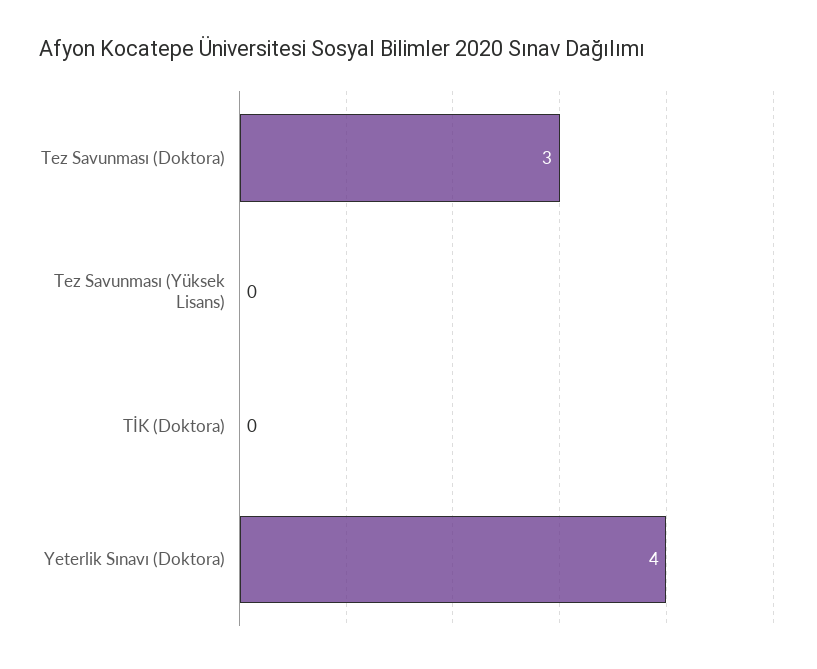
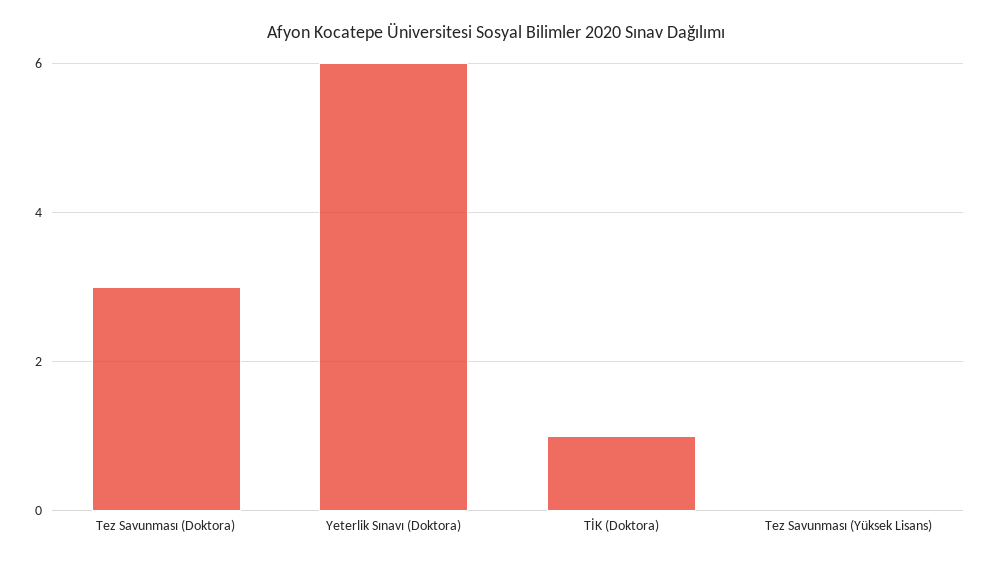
TİK (Doktora): 0 -> 1
Yeterlik Sınavı (Doktora): 4 -> 6

